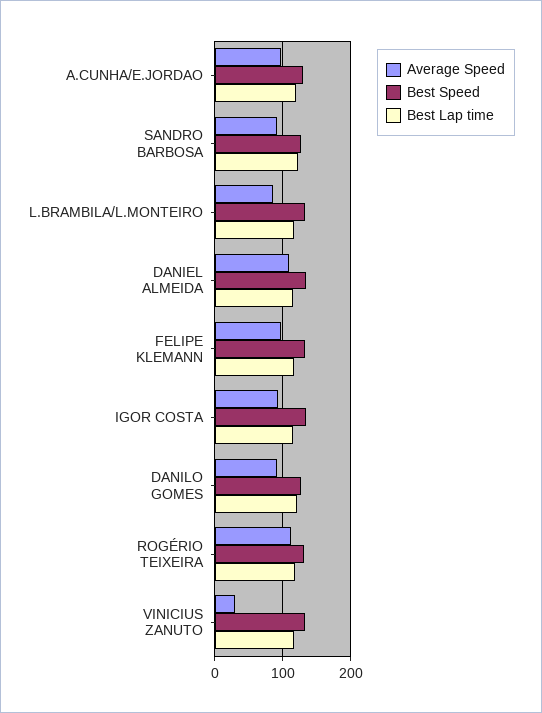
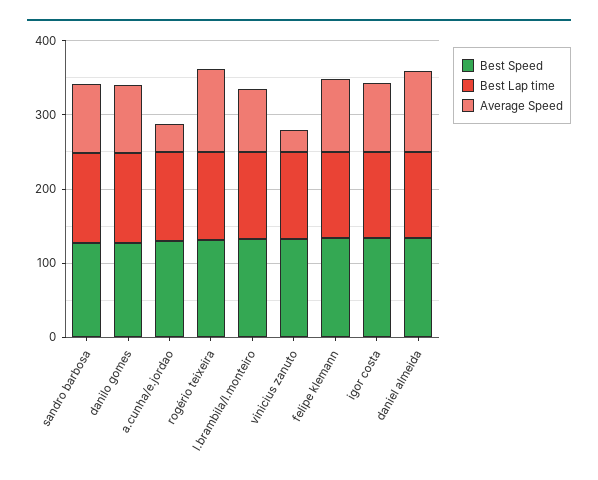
Average Speed, A.CUNHA/E.JORDAO: 100 -> 40

